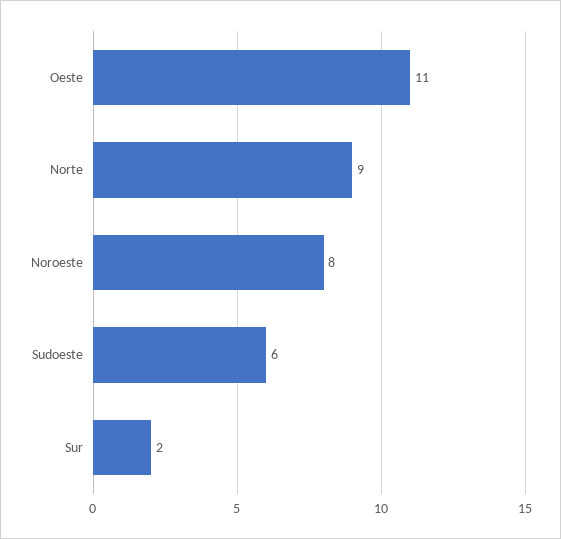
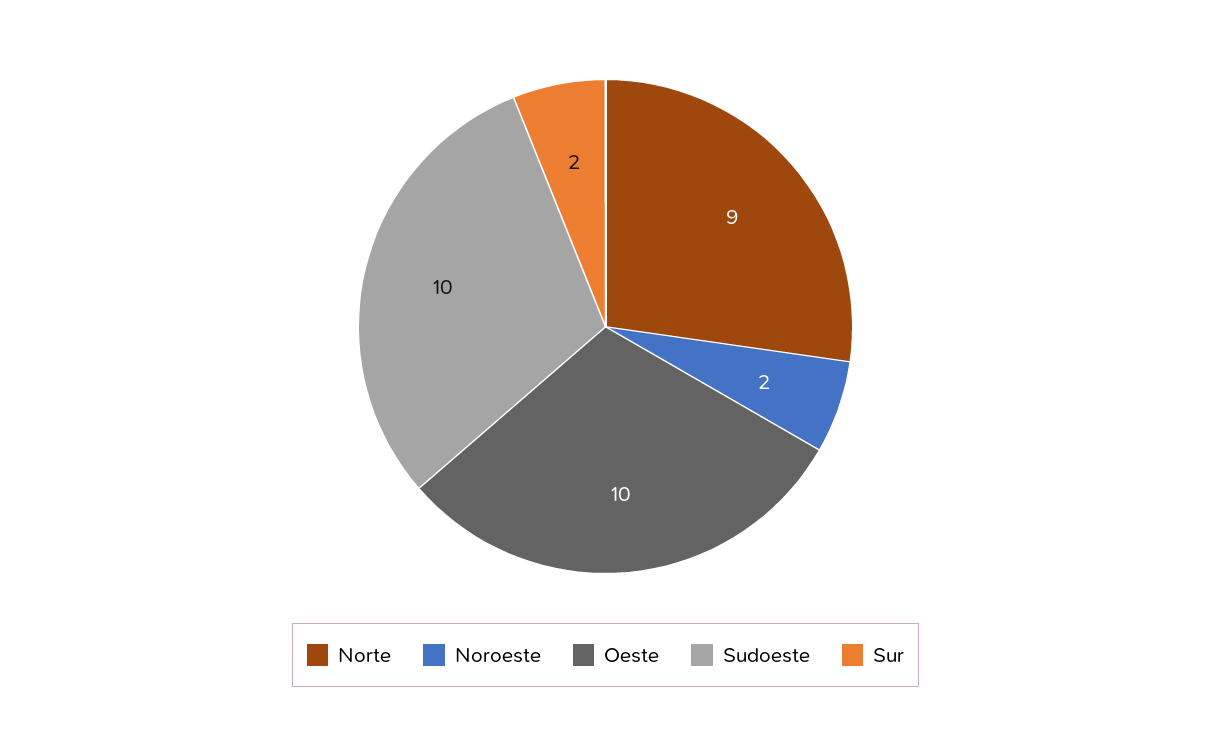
Oeste: 11 -> 10
Noroeste: 8 -> 2
Sudoeste: 6 -> 10

